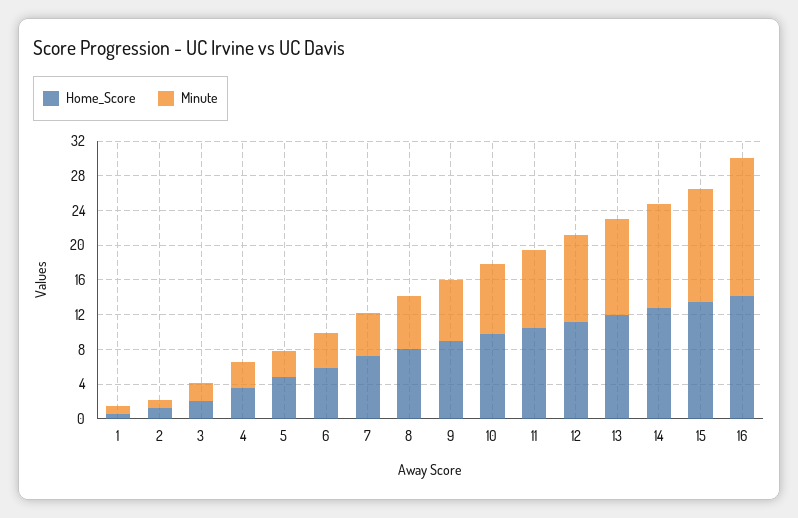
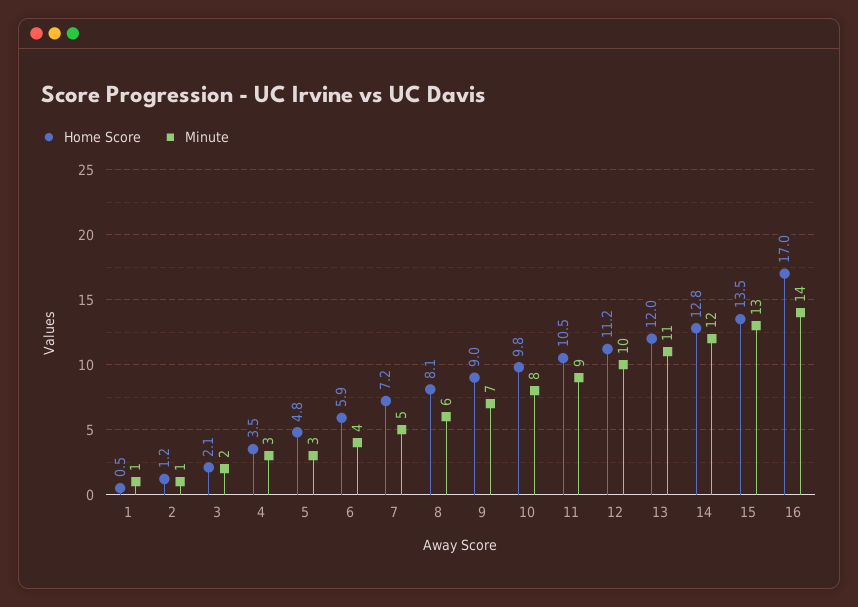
Home_Score, 16: 14 -> 17
Minute, 16: 16 -> 14

